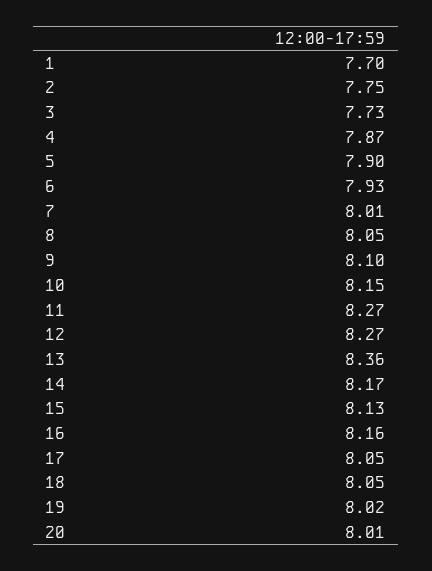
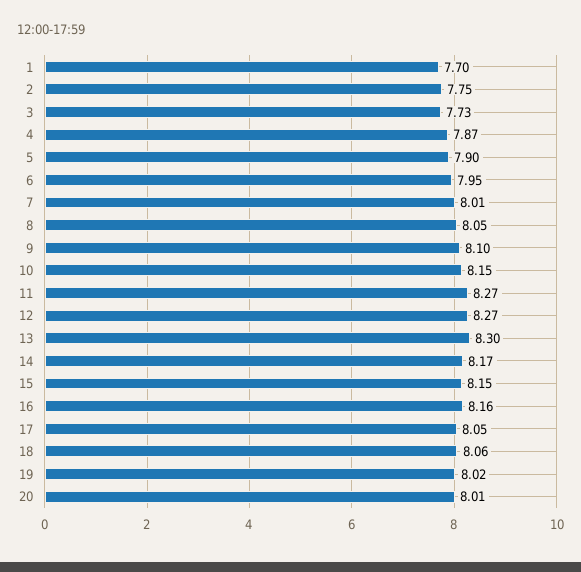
6: 7.93 -> 7.95
13: 8.36 -> 8.3
15: 8.13 -> 8.15
18: 8.05 -> 8.06

